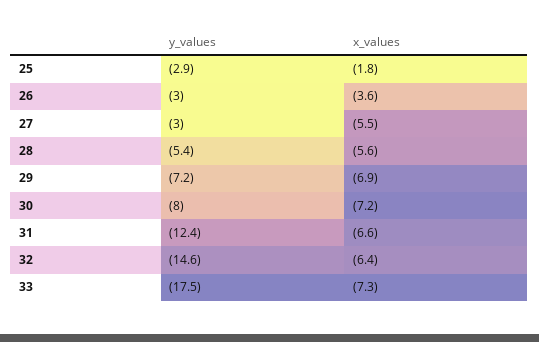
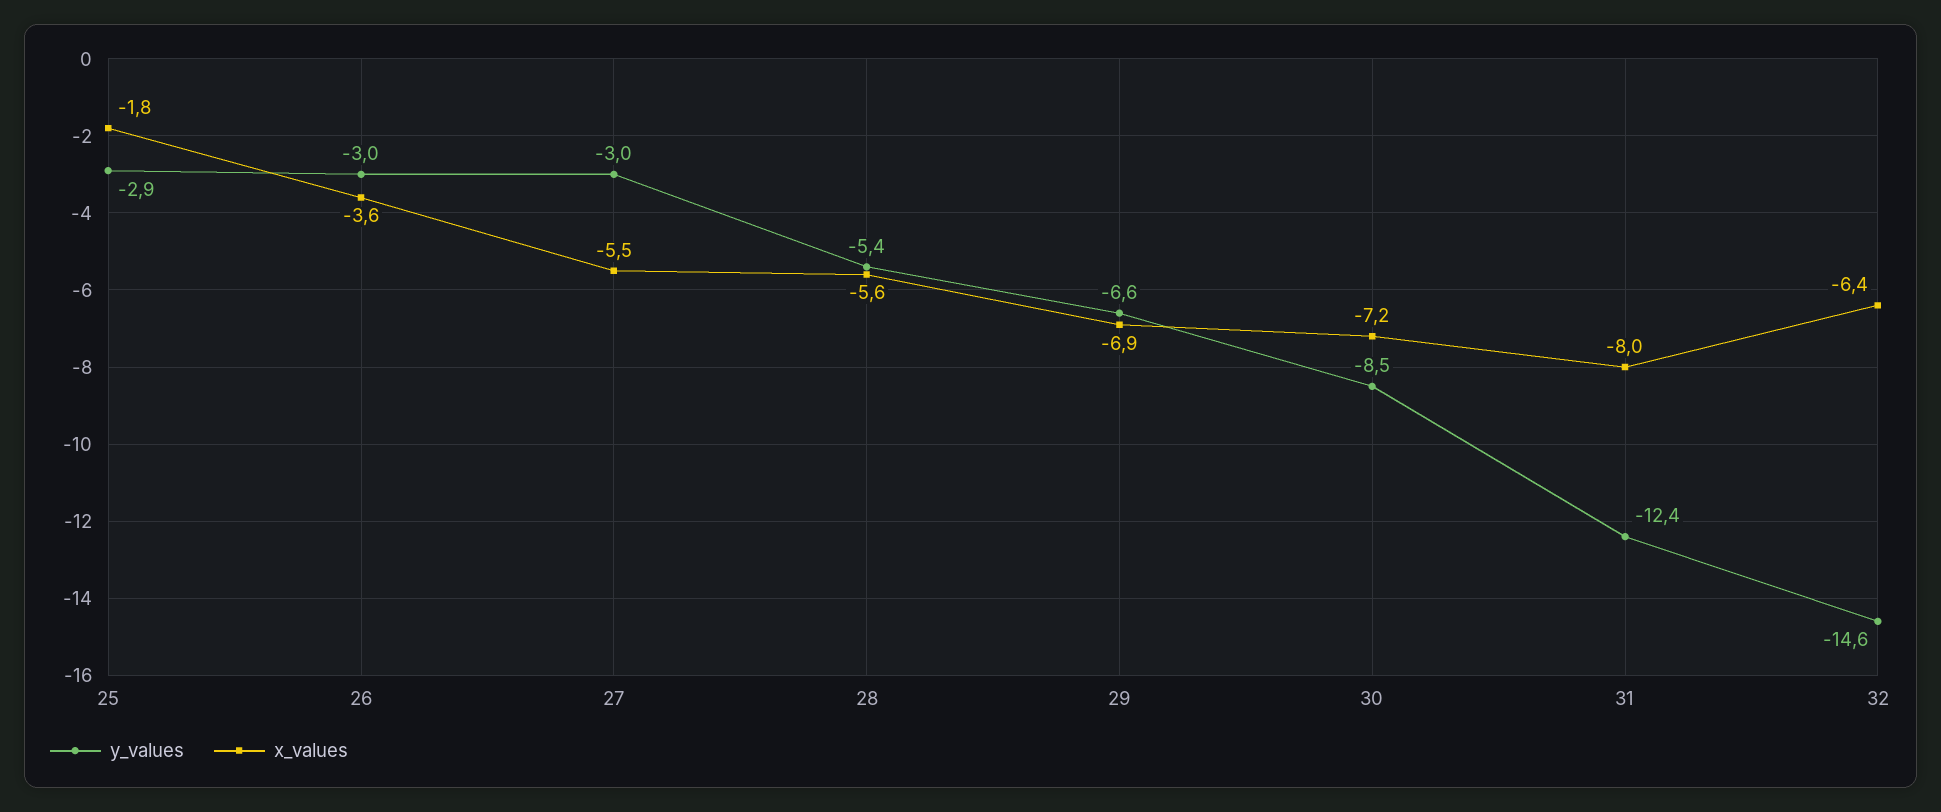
y_values, 29: -7.2 -> -6.6
y_values, 30: -8 -> -8.5
x_values, 31: -6.6 -> -8
y_values, 33: -17.5 -> none
x_values, 33: -7.3 -> none

